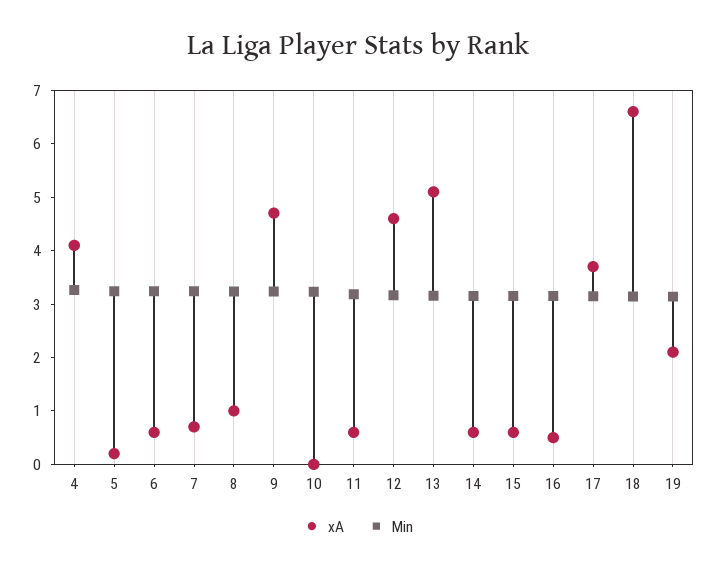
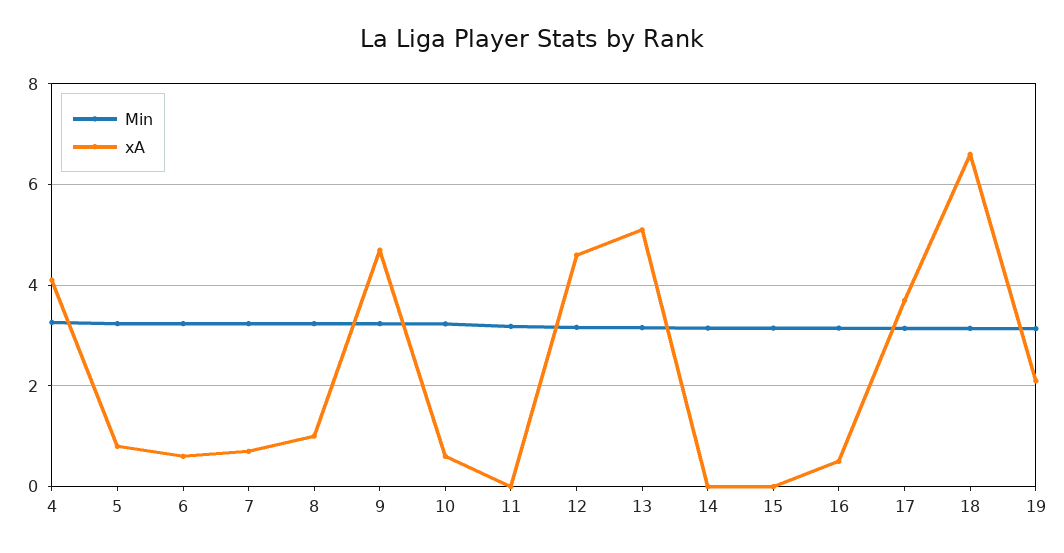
xA, 5: 0.2 -> 0.8
xA, 10: 0 -> 0.6
xA, 11: 0.6 -> 0
xA, 14: 0.6 -> 0
xA, 15: 0.6 -> 0

